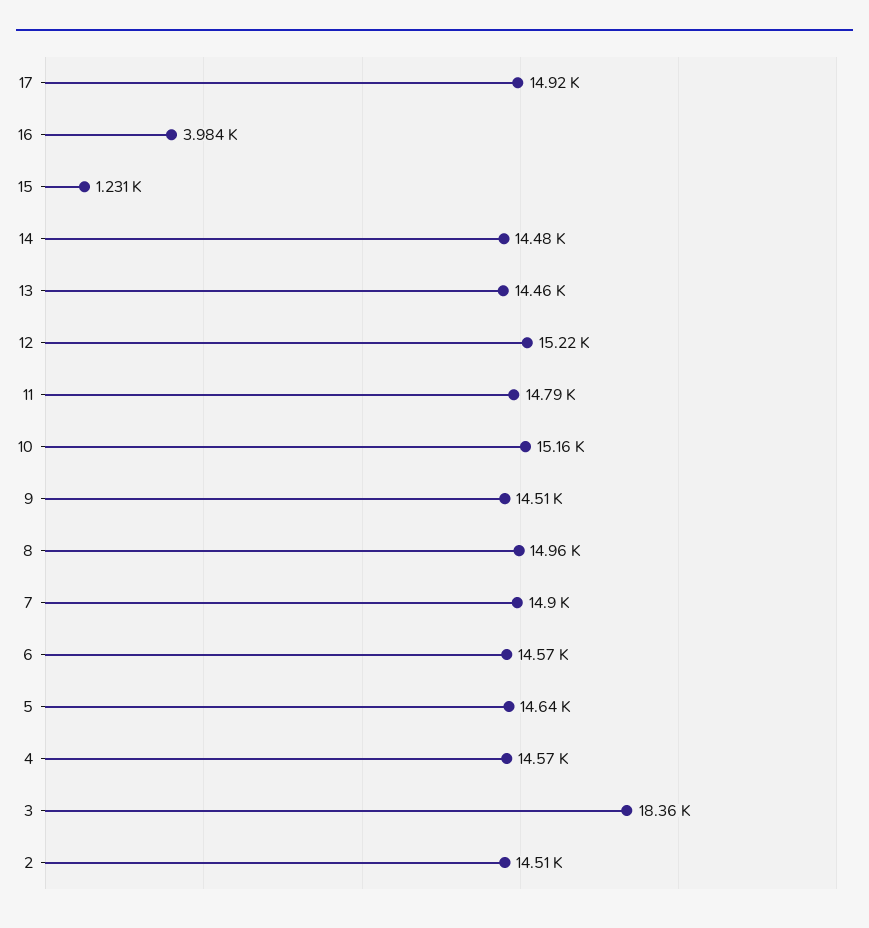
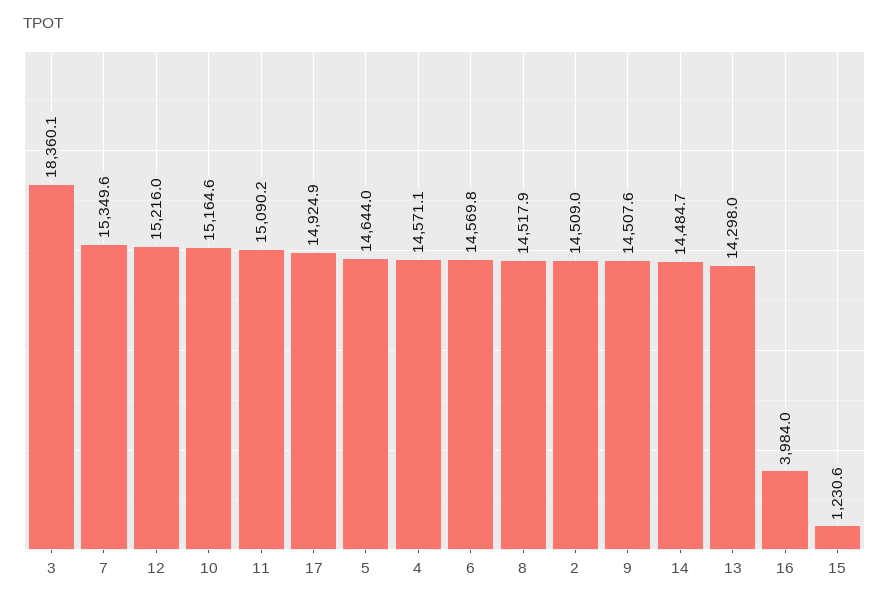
13: 14460 -> 14298
11: 14790 -> 15090.2
8: 14960 -> 14517.9
7: 14900 -> 15349.6

